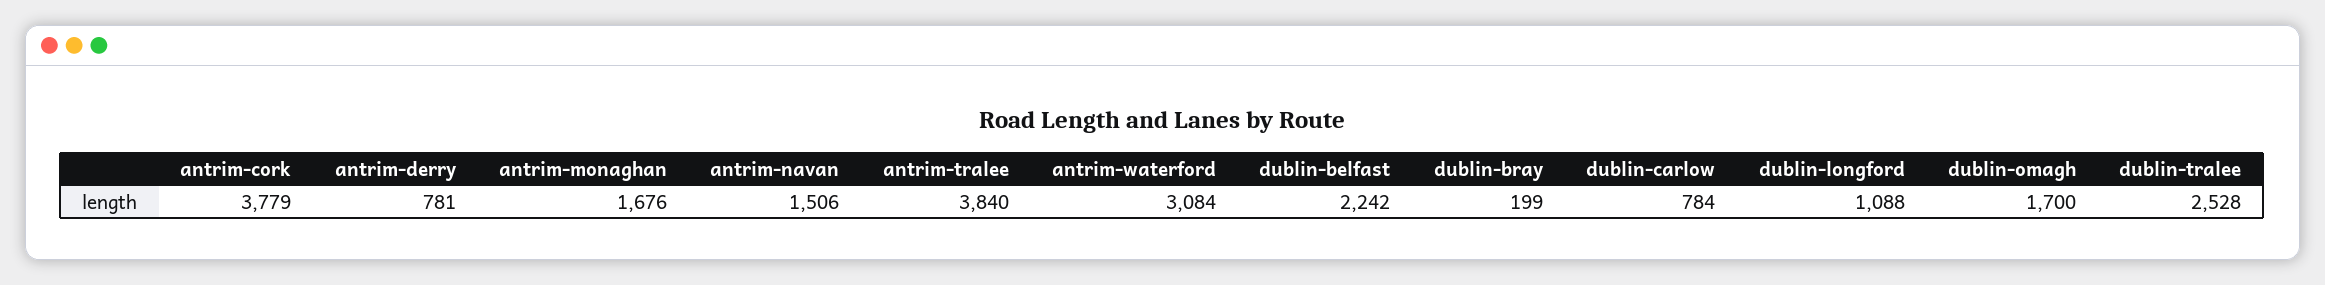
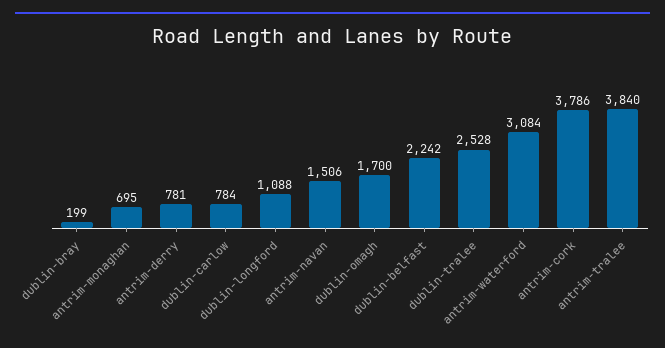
antrim-cork: 3779 -> 3786
antrim-monaghan: 1676 -> 695

